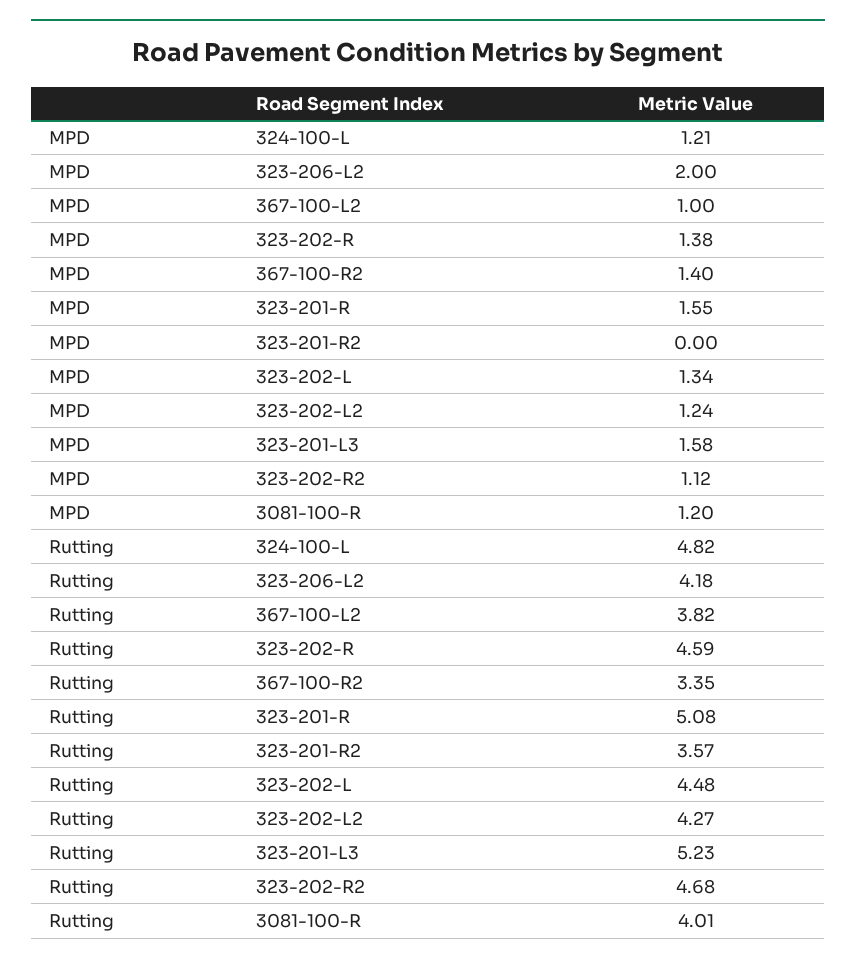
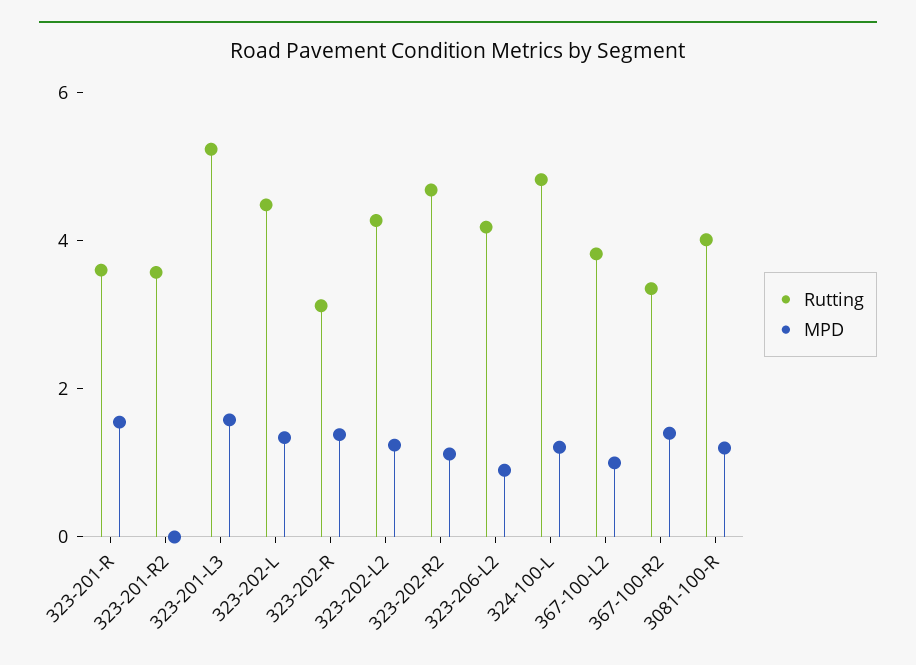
MPD, 323-206-L2: 2 -> 1
Rutting, 323-202-R: 4.59 -> 3
Rutting, 323-201-R: 5.08 -> 3.5

